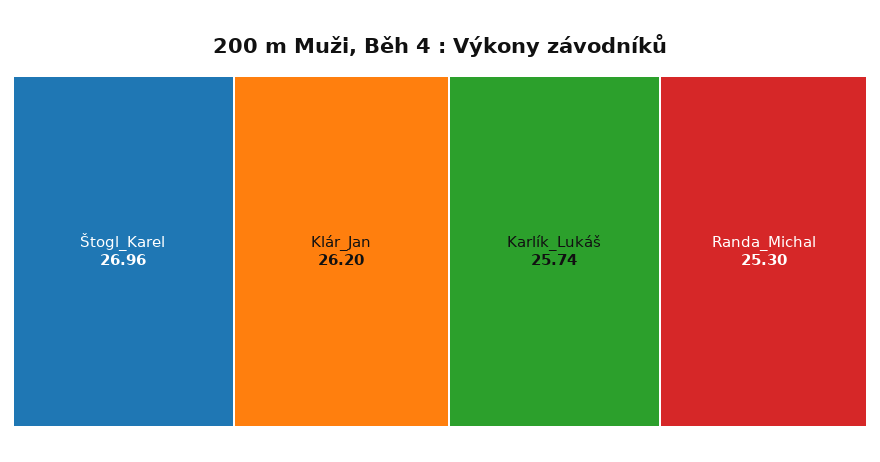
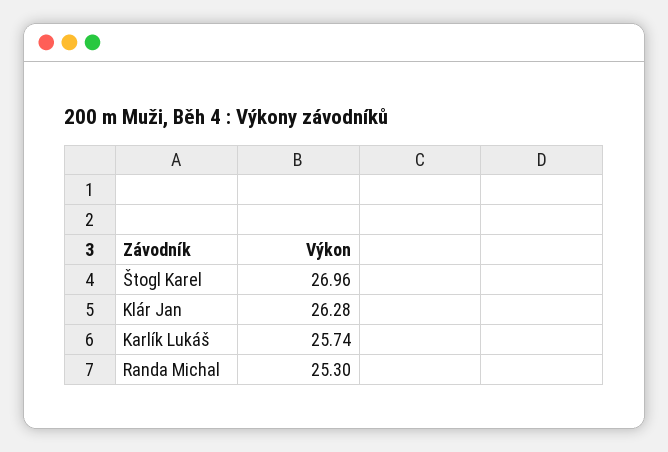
Klár_Jan: 26.2 -> 26.28

